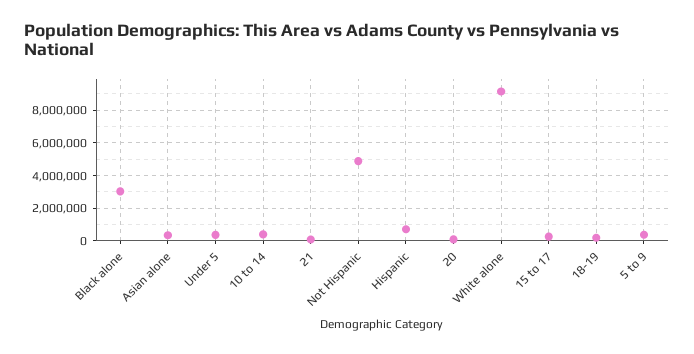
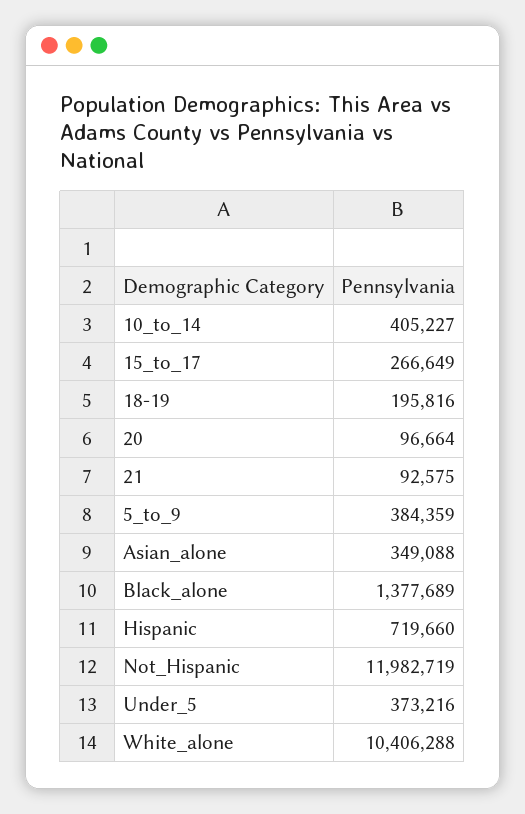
Black alone: 3000000 -> 1377689
Not Hispanic: 5000000 -> 11982719
White alone: 9000000 -> 10406288

